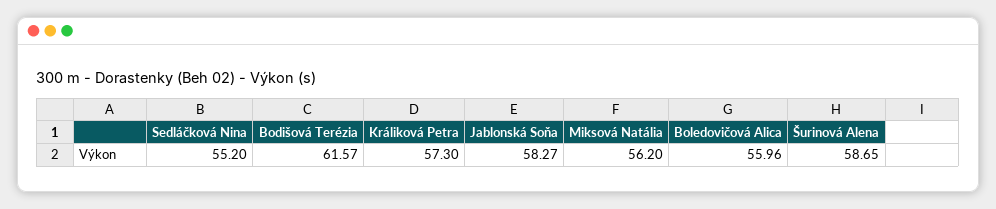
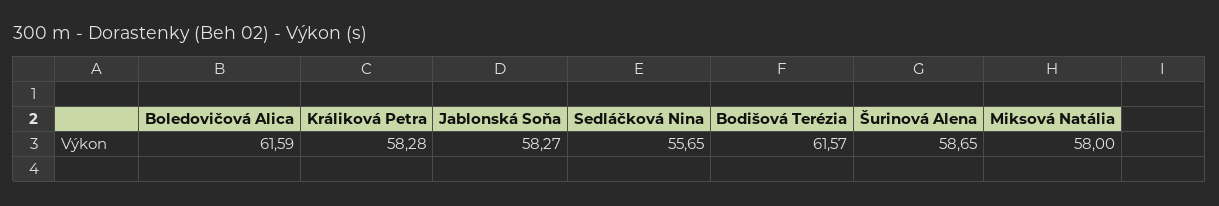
Sedláčková Nina: 55.2 -> 55.65
Králiková Petra: 57.3 -> 58.28
Miksová Natália: 56.2 -> 58
Boledovičová Alica: 55.96 -> 61.59

